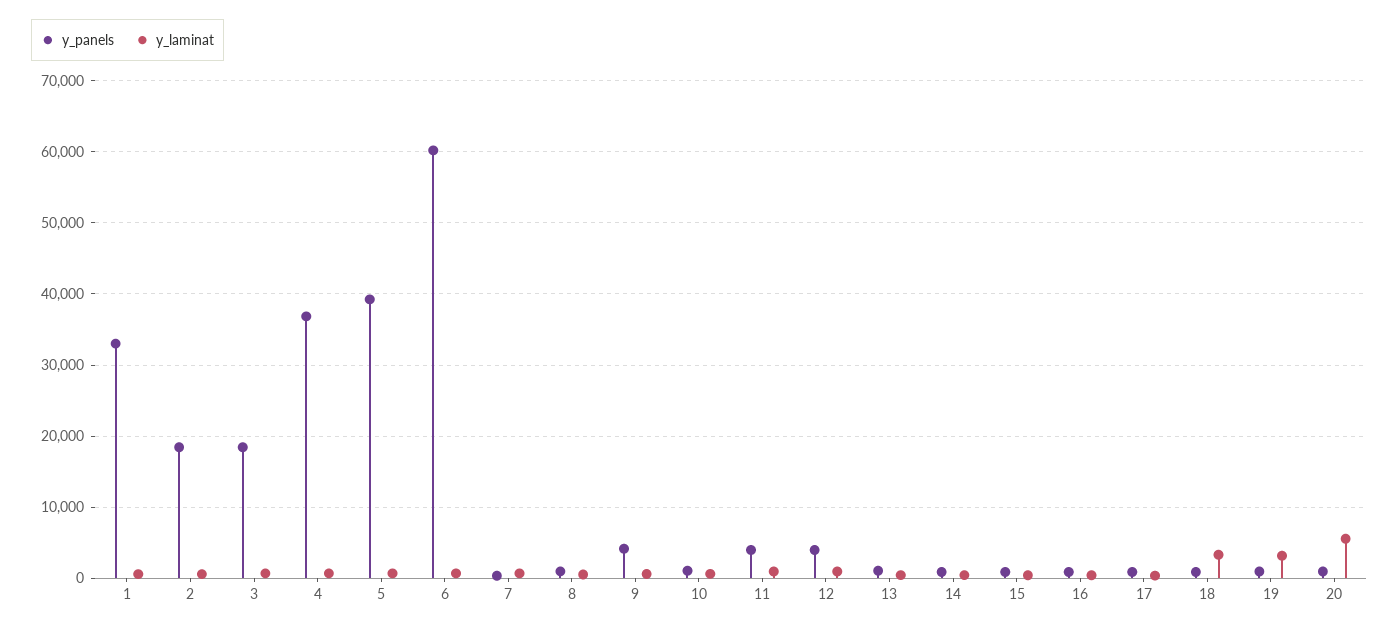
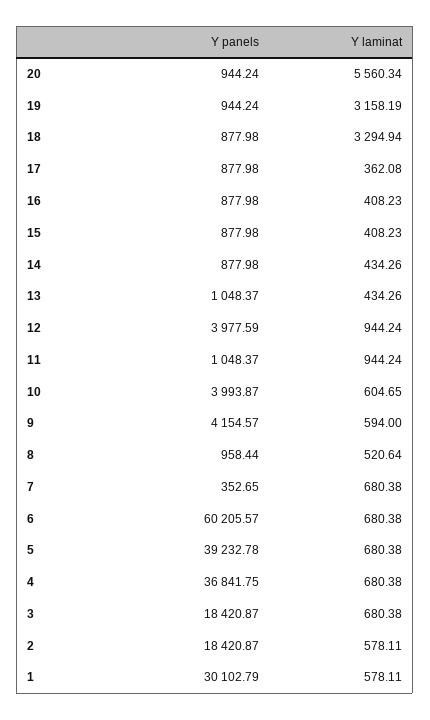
y_panels, 1: 33000 -> 30102.79
y_panels, 10: 1000 -> 3993.87
y_panels, 11: 4000 -> 1048.37

